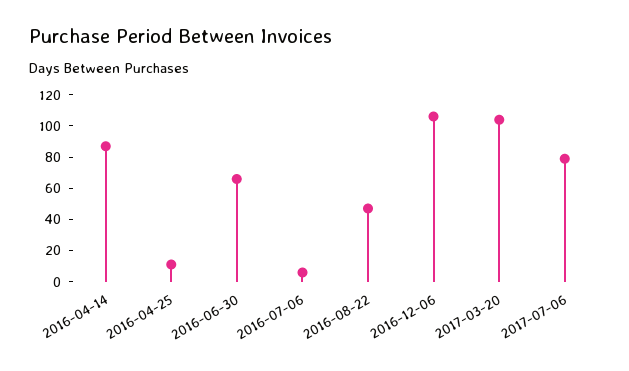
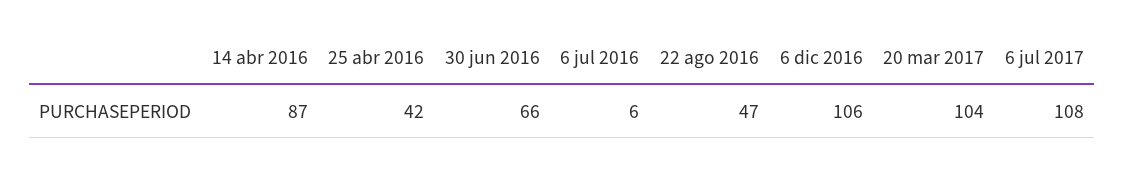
2016-04-25: 10 -> 42
2017-07-06: 80 -> 108

